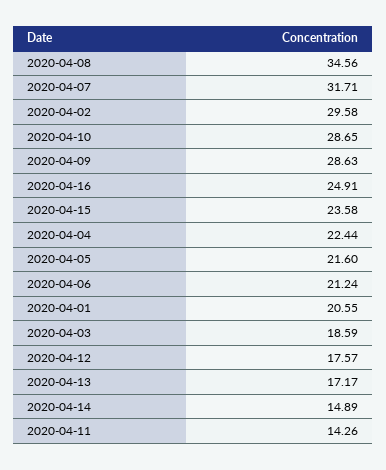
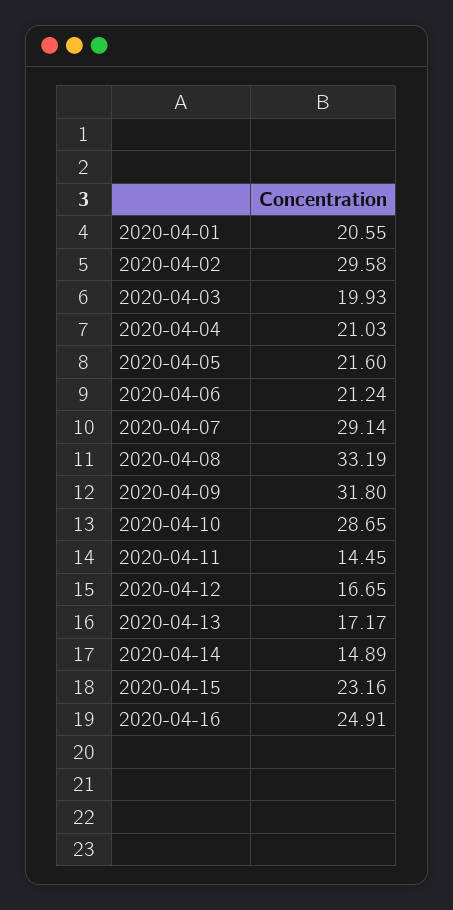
2020-04-08: 34.56 -> 33.19
2020-04-07: 31.71 -> 29.14
2020-04-09: 28.63 -> 31.8
2020-04-15: 23.58 -> 23.16
2020-04-04: 22.44 -> 21.03
2020-04-03: 18.59 -> 19.93
2020-04-12: 17.57 -> 16.65
2020-04-11: 14.26 -> 14.45

